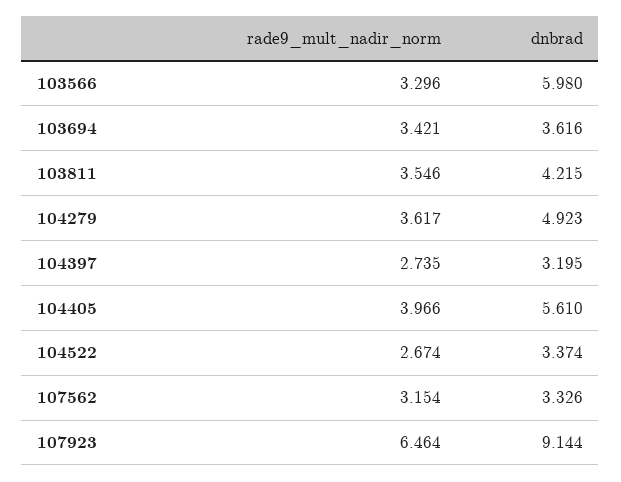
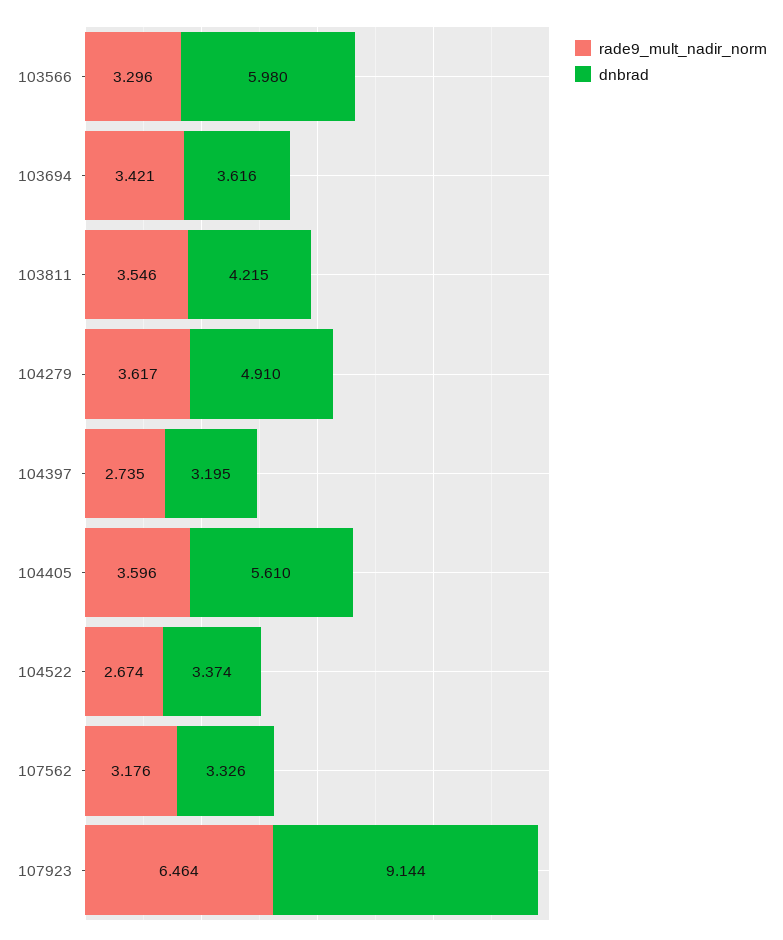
dnbrad, 104279: 4.923 -> 4.91
rade9_mult_nadir_norm, 104405: 3.966 -> 3.596
rade9_mult_nadir_norm, 107562: 3.154 -> 3.176

